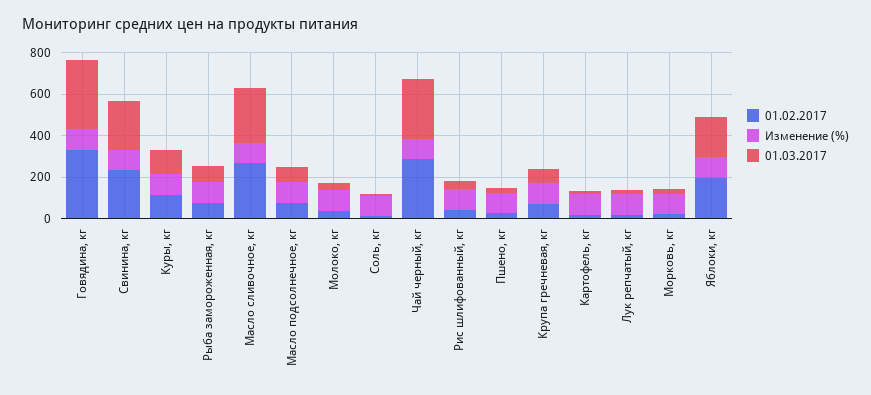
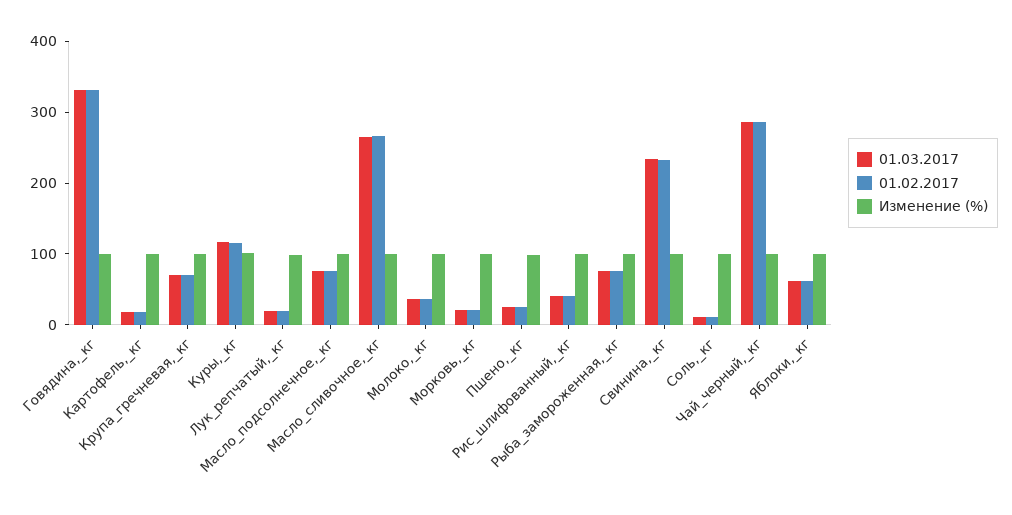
01.02.2017, Яблоки, кг: 200 -> 60
01.03.2017, Яблоки, кг: 200 -> 60

